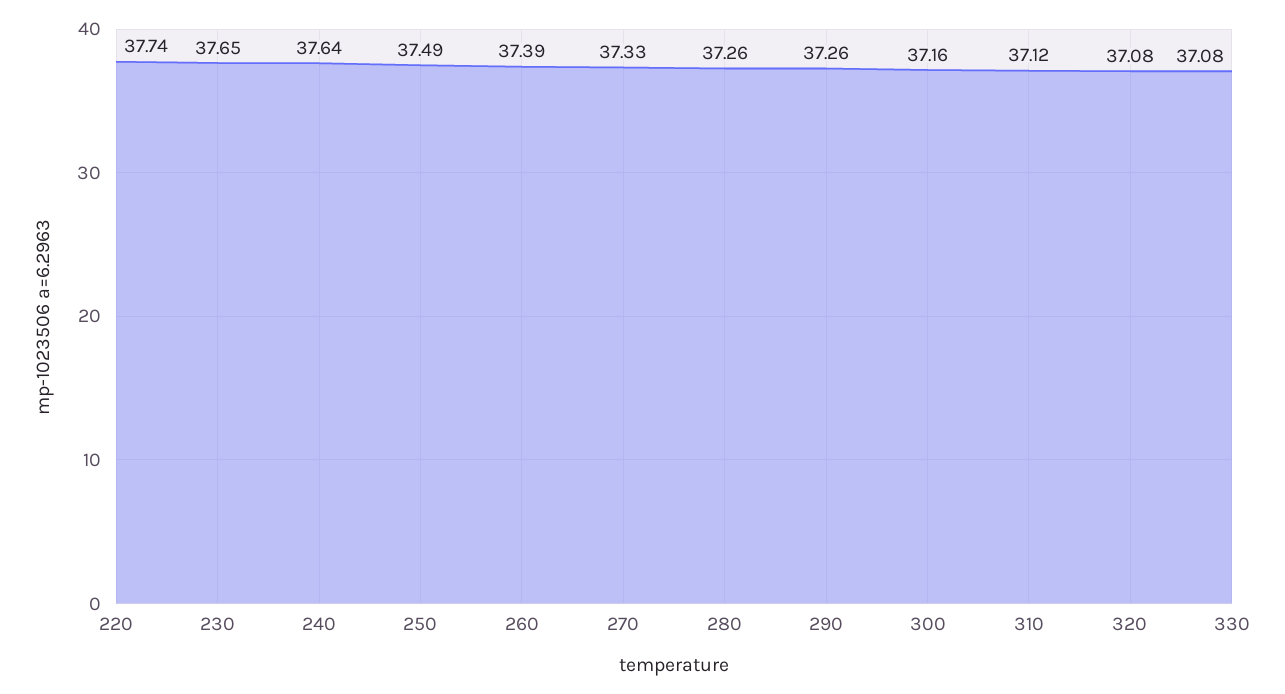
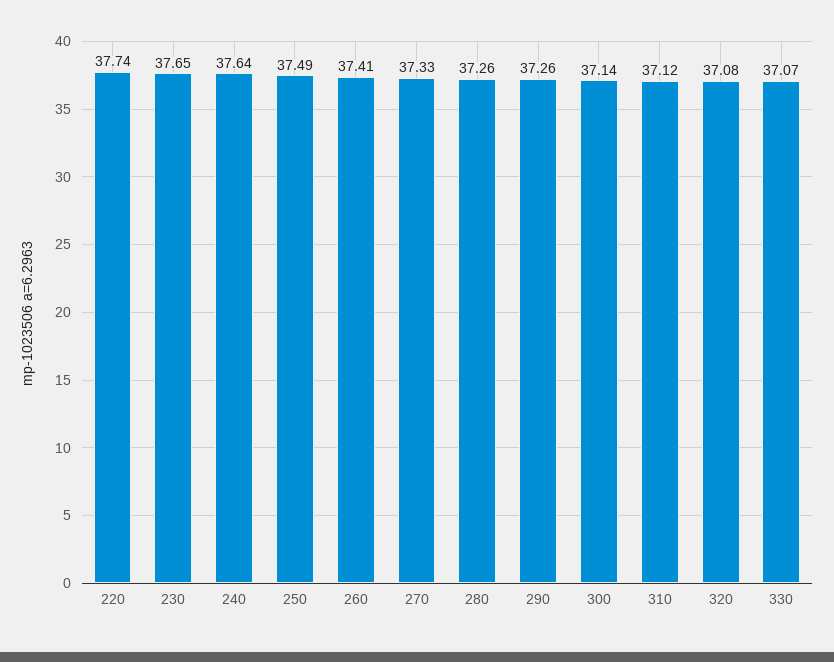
260: 37.39 -> 37.41
300: 37.16 -> 37.14
330: 37.08 -> 37.07

